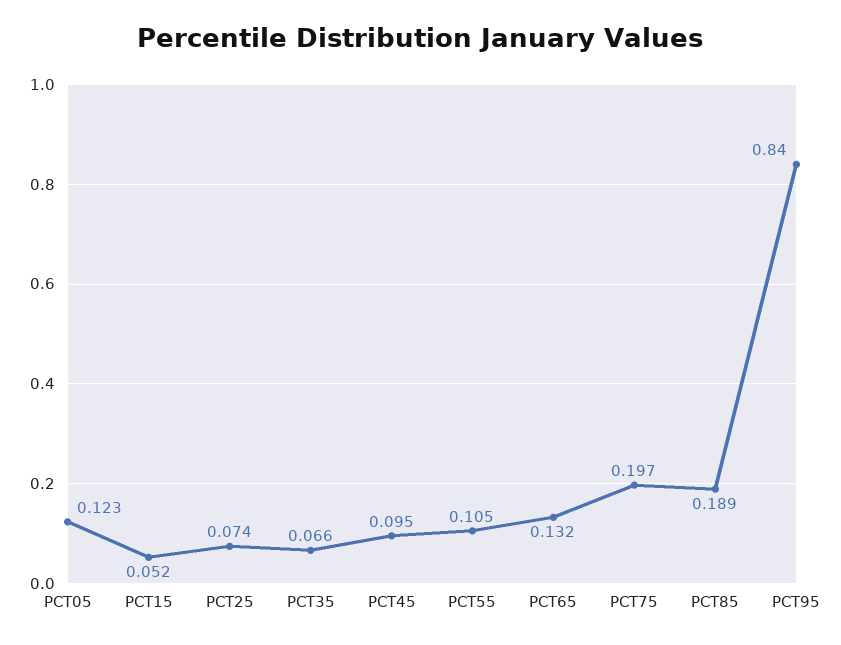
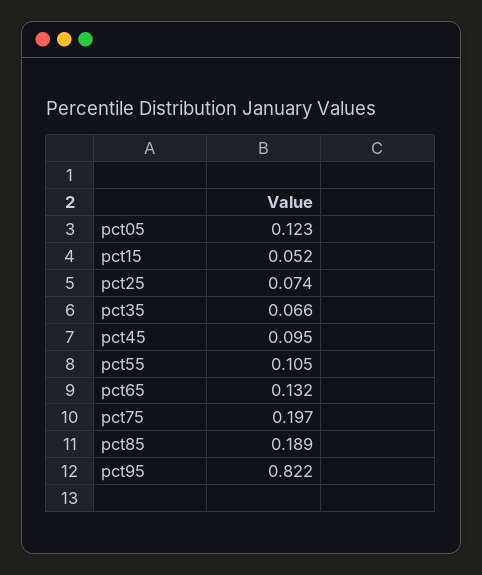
PCT95: 0.84 -> 0.822

